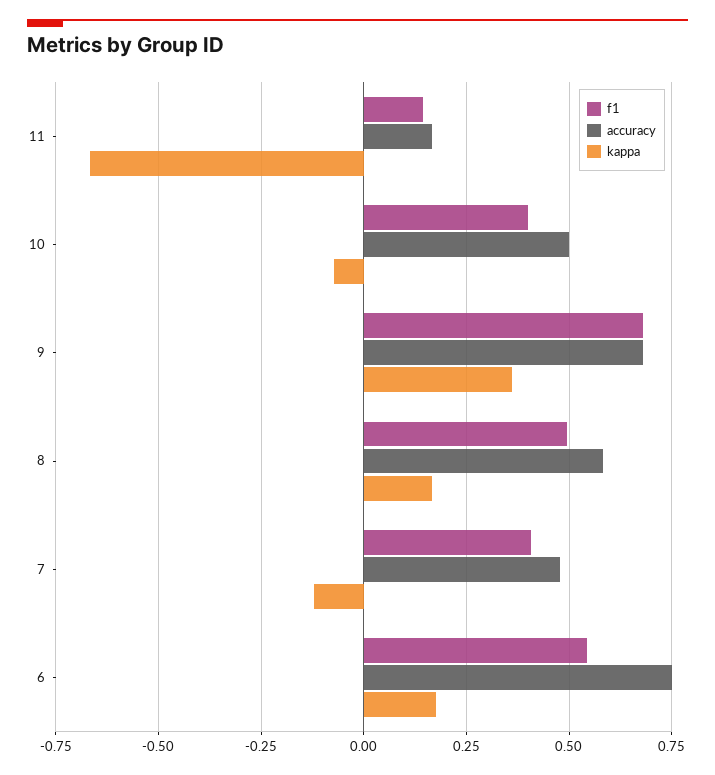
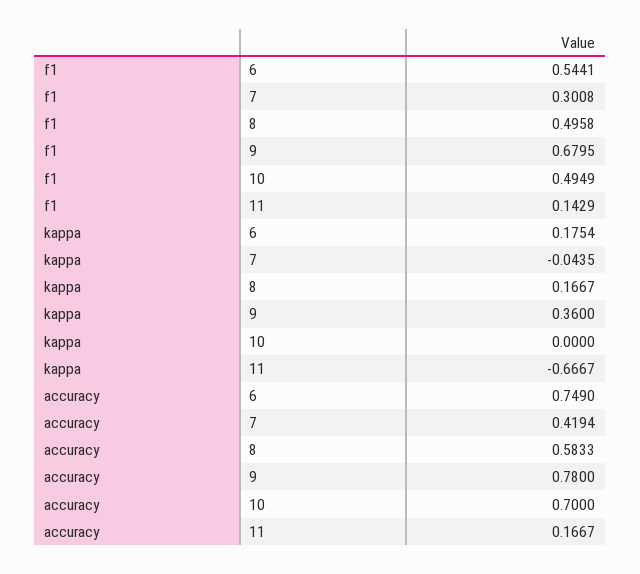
f1, 10: 0.4 -> 0.4949
accuracy, 10: 0.5 -> 0.7
kappa, 10: -0.075 -> 0
accuracy, 9: 0.675 -> 0.78
f1, 7: 0.4 -> 0.3008
accuracy, 7: 0.475 -> 0.4194
kappa, 7: -0.125 -> -0.0435

